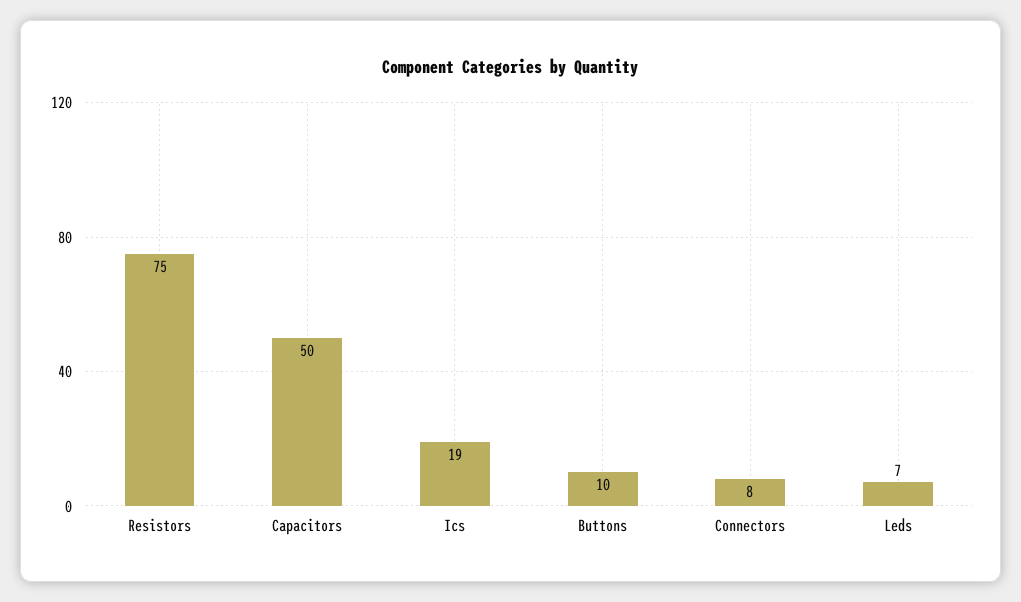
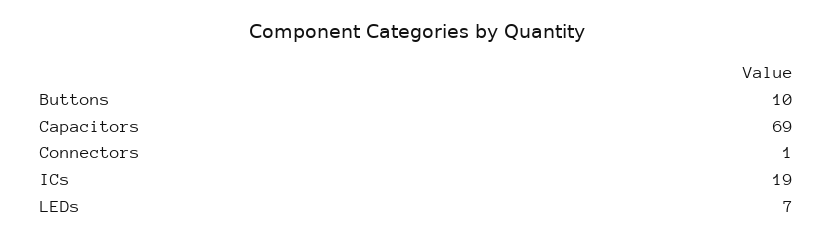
Resistors: 75 -> none
Capacitors: 50 -> 69
Connectors: 8 -> 1

